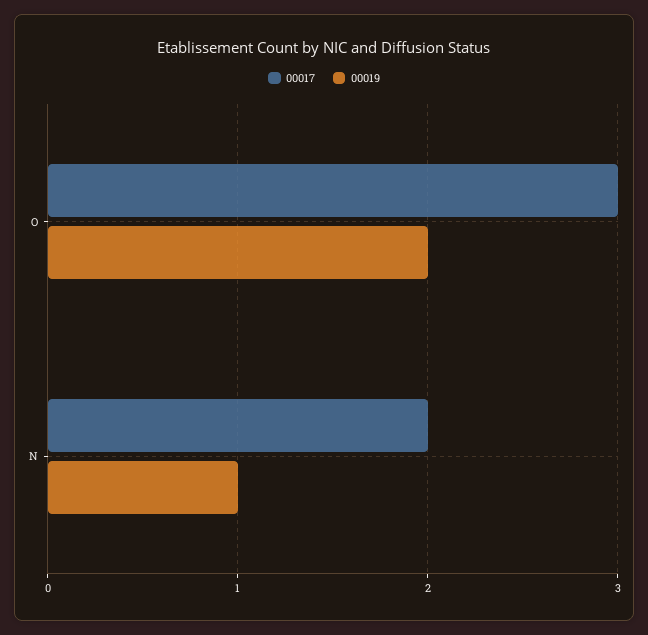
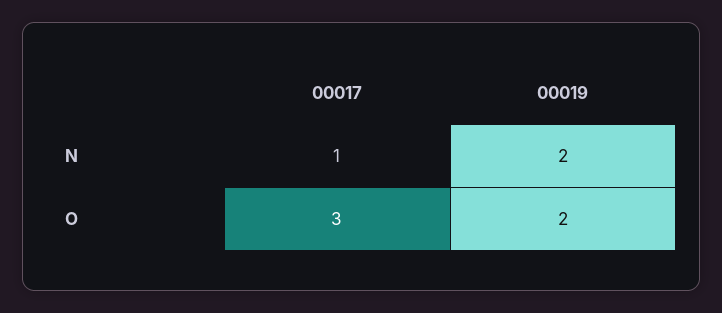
00017, N: 2 -> 1
00019, N: 1 -> 2

